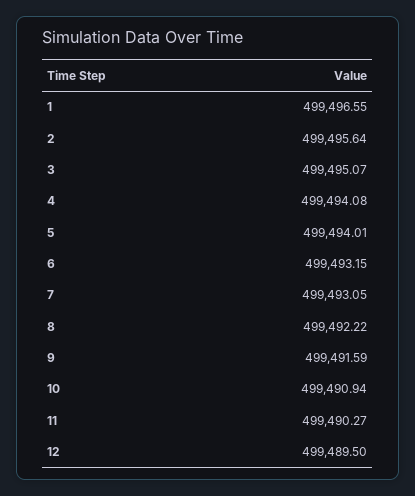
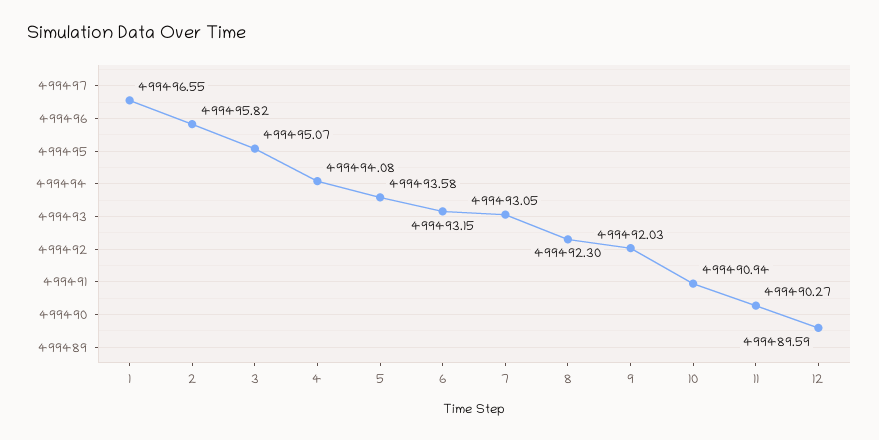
2: 499495.64 -> 499495.82
5: 499494.01 -> 499493.58
8: 499492.22 -> 499492.3
9: 499491.59 -> 499492.03
12: 499489.5 -> 499489.59

